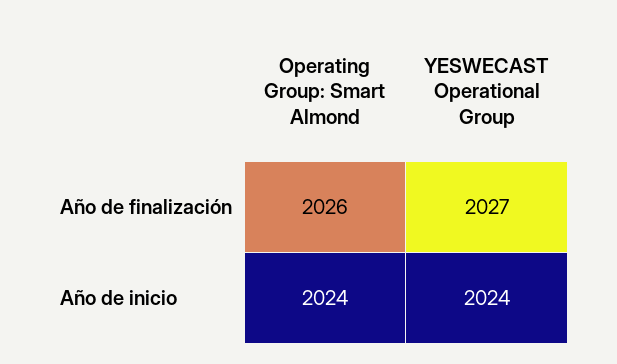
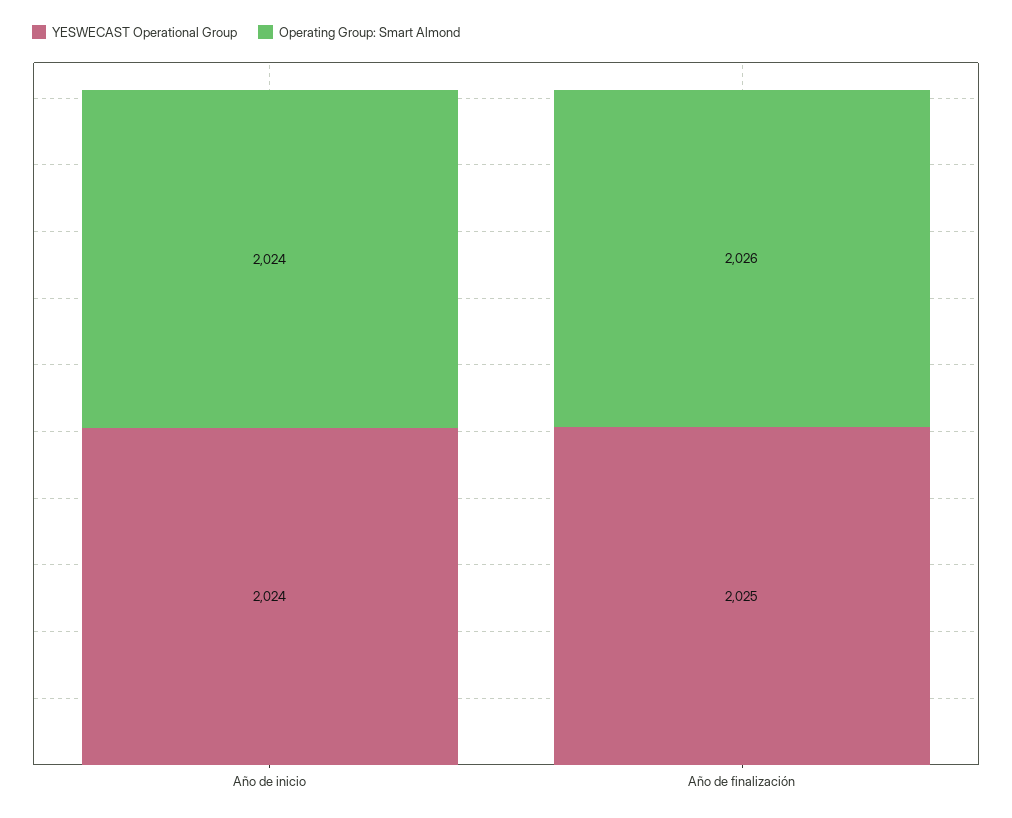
YESWECAST Operational Group, Año de finalización: 2027 -> 2025

